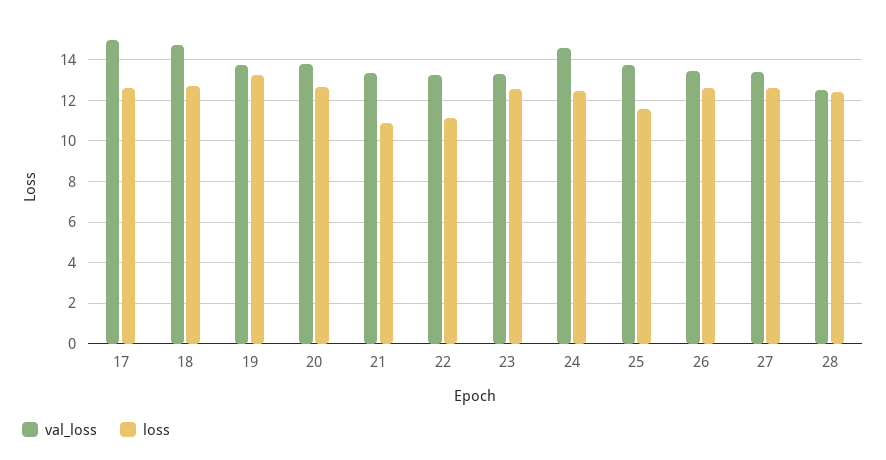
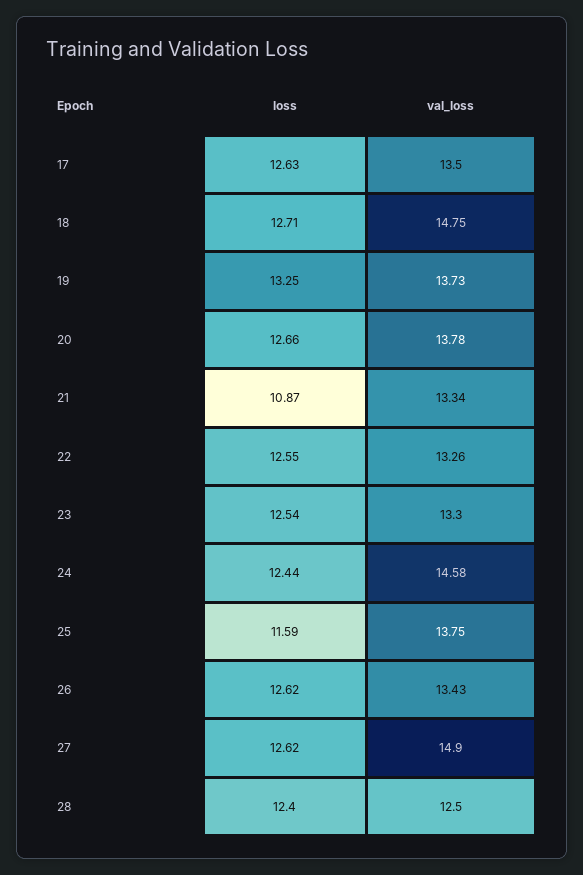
val_loss, 17: 15 -> 13.5
loss, 22: 11 -> 12.55
val_loss, 27: 13.5 -> 14.9

